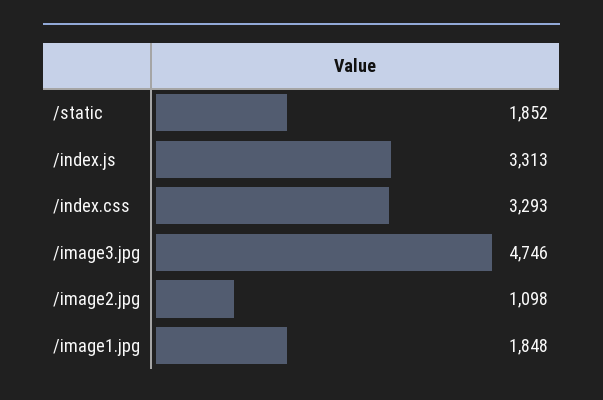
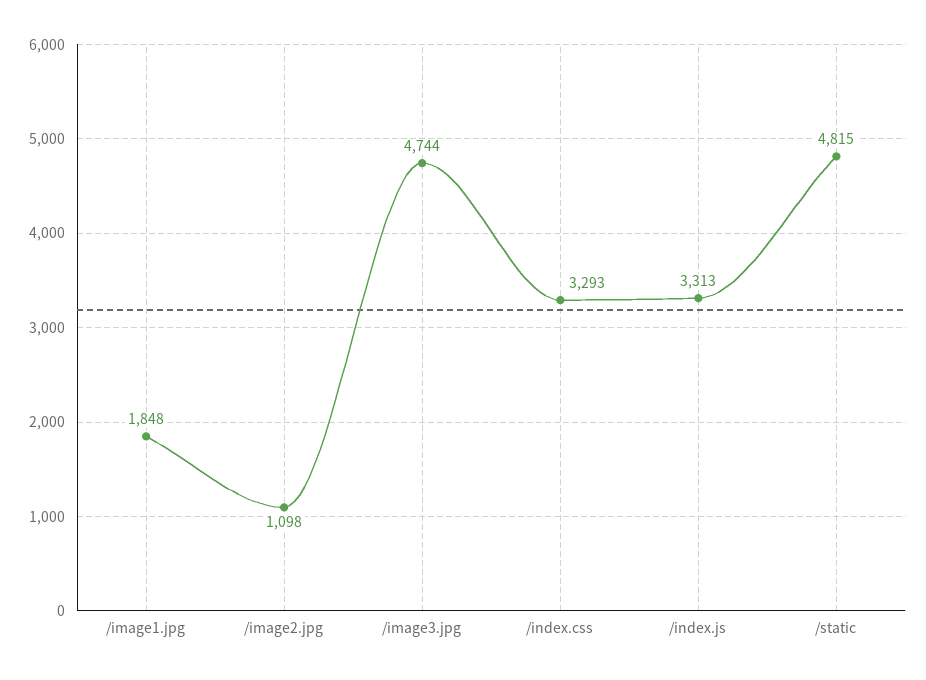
/static: 1852 -> 4815
/image3.jpg: 4746 -> 4744

